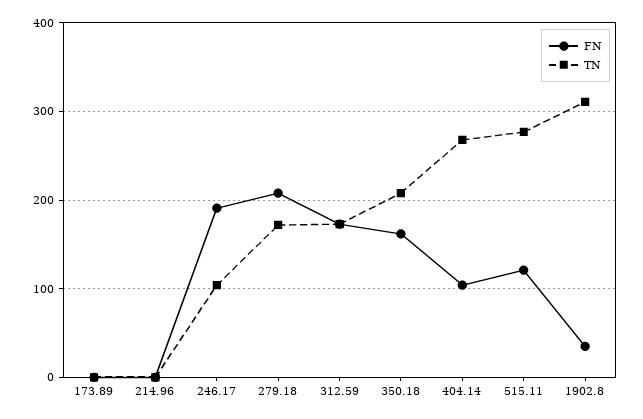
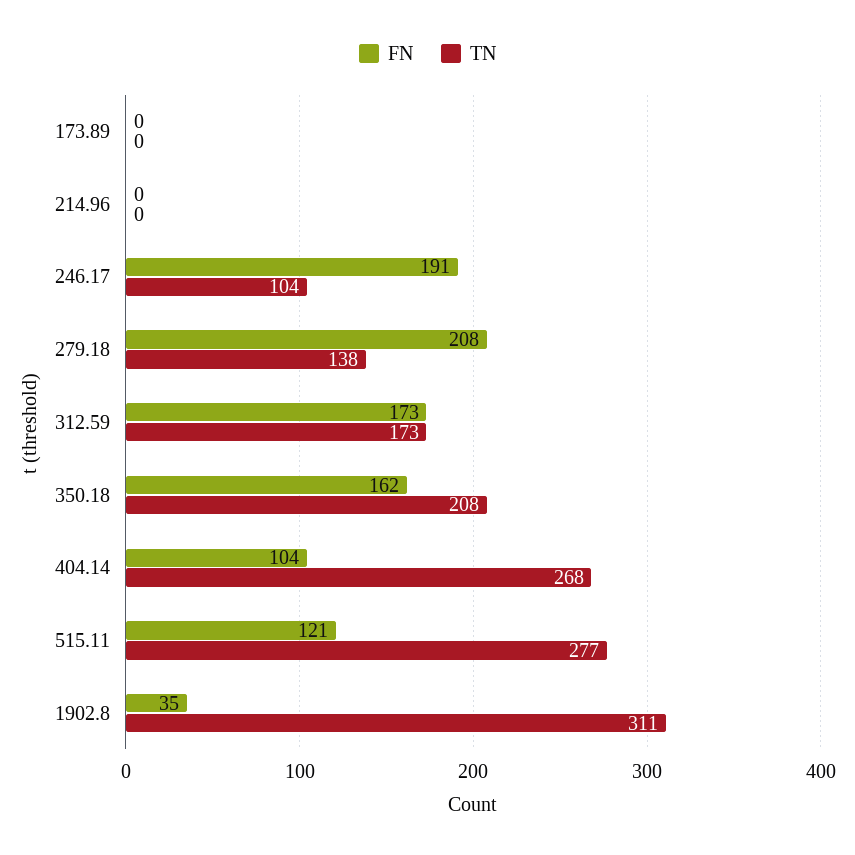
TN, 279.18: 170 -> 138

